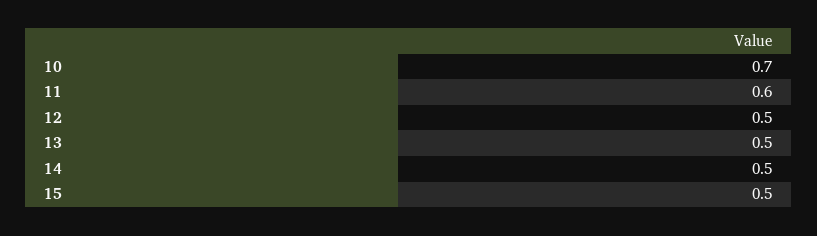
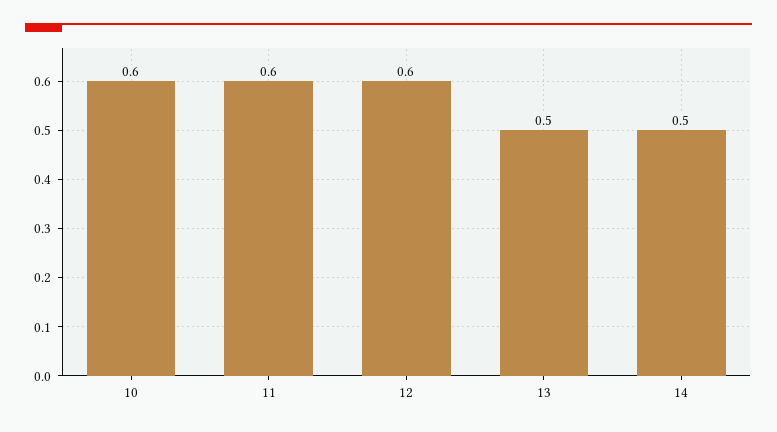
10: 0.7 -> 0.6
12: 0.5 -> 0.6
15: 0.5 -> none

